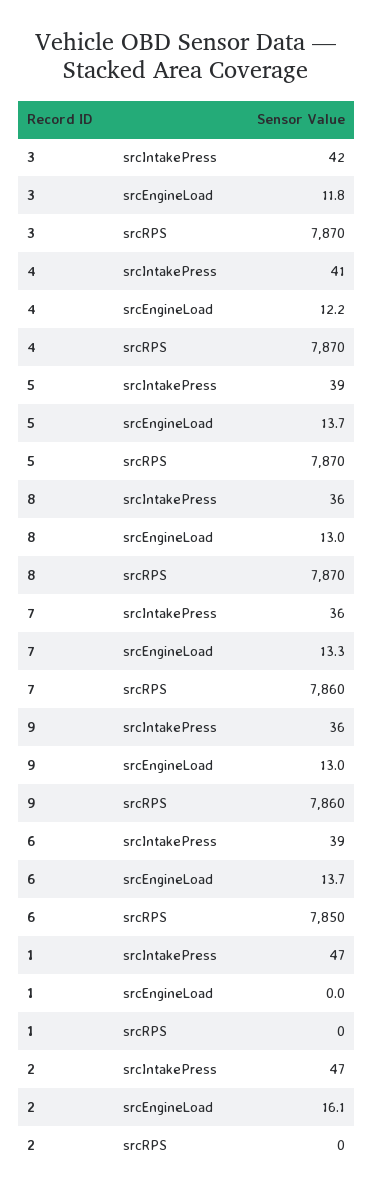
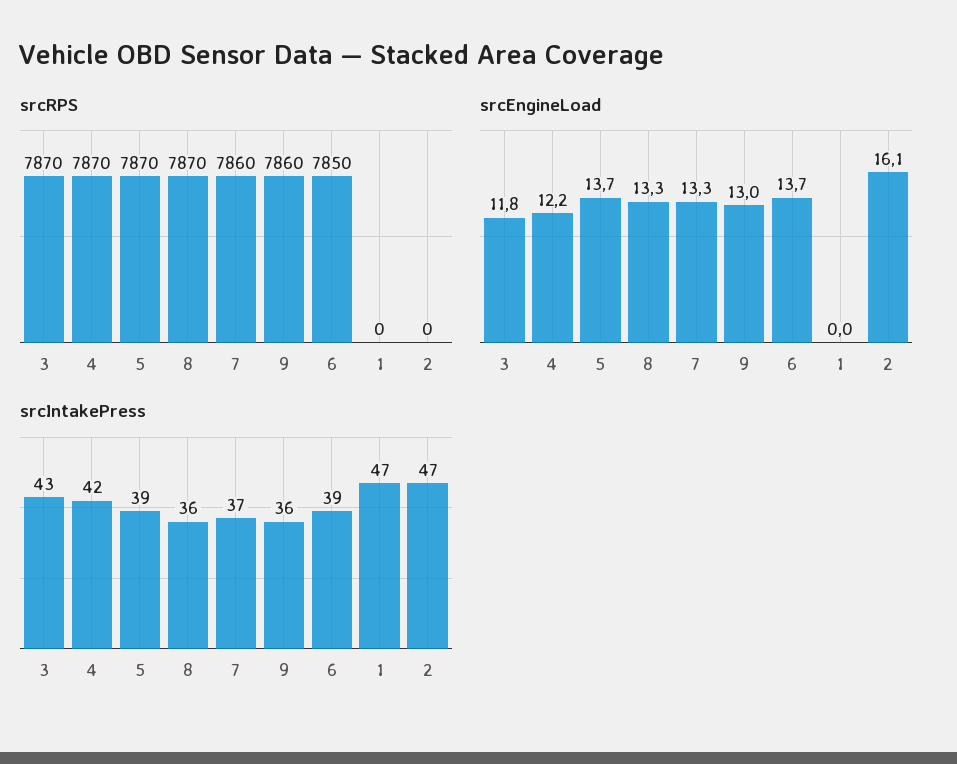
srcIntakePress, 3: 42 -> 43
srcIntakePress, 4: 41 -> 42
srcEngineLoad, 8: 13 -> 13.3
srcIntakePress, 7: 36 -> 37

